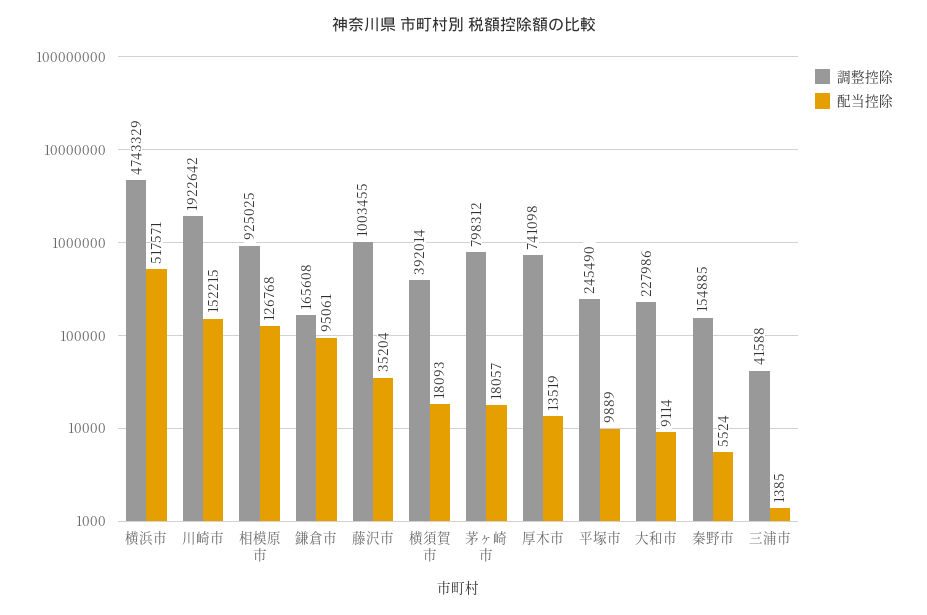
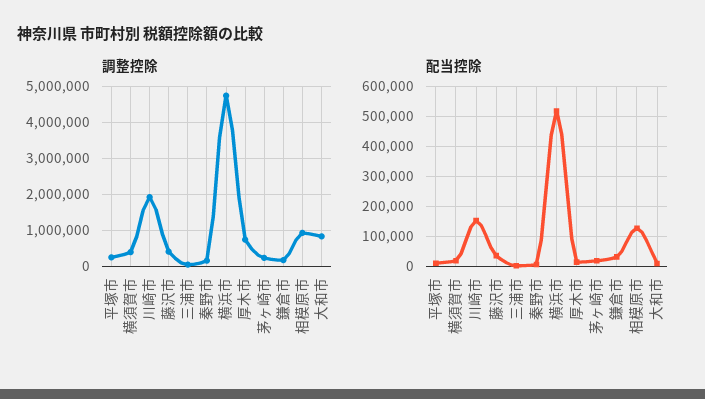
配当控除, 鎌倉市: 95061 -> 25000
調整控除, 藤沢市: 1003455 -> 400000
調整控除, 茅ヶ崎市: 798312 -> 200000
調整控除, 大和市: 227986 -> 800000

